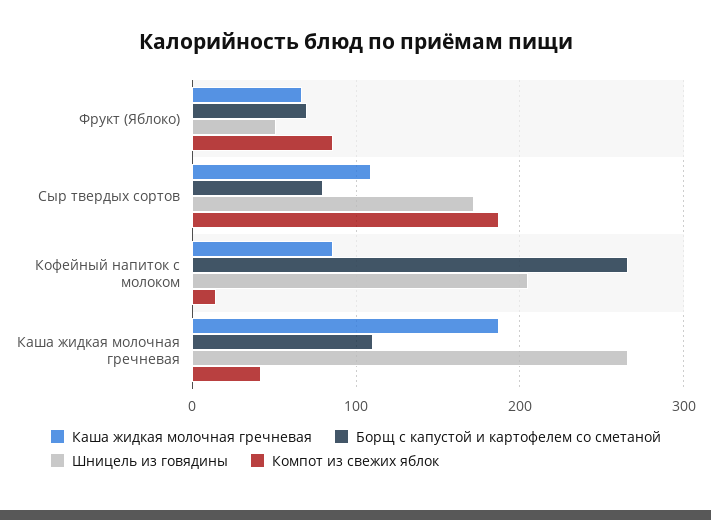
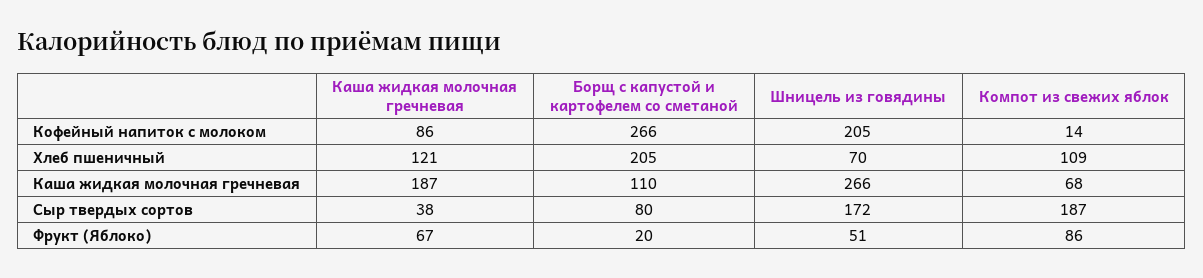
Борщ с капустой и картофелем со сметаной, Фрукт (Яблоко): 70 -> 20
Каша жидкая молочная гречневая, Сыр твердых сортов: 110 -> 38
Компот из свежих яблок, Каша жидкая молочная гречневая: 40 -> 68
Каша жидкая молочная гречневая, Хлеб пшеничный: none -> 121
Борщ с капустой и картофелем со сметаной, Хлеб пшеничный: none -> 205
Шницель из говядины, Хлеб пшеничный: none -> 70
Компот из свежих яблок, Хлеб пшеничный: none -> 109

